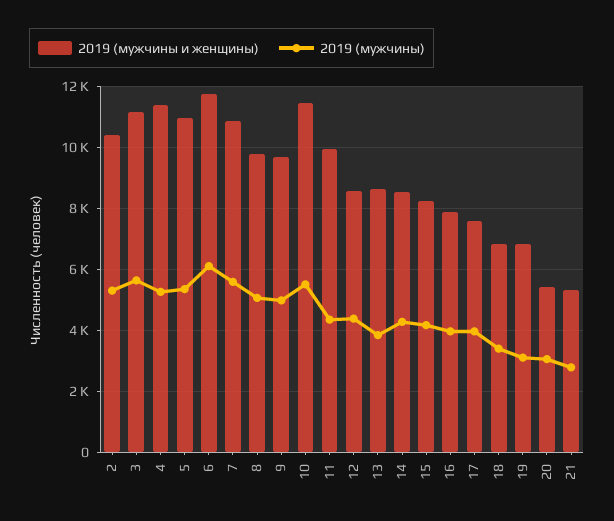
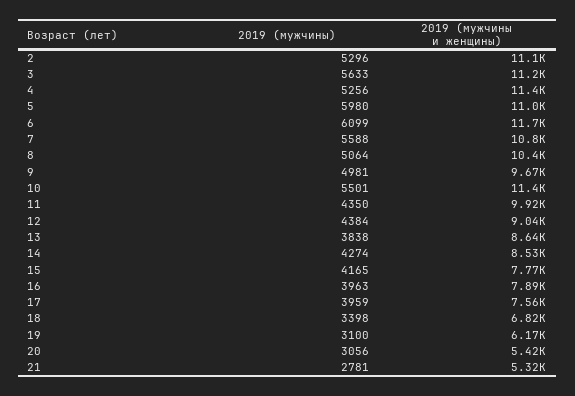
2019 (мужчины и женщины), 2: 10400 -> 11100
2019 (мужчины), 5: 5400 -> 5980
2019 (мужчины и женщины), 8: 9800 -> 10400
2019 (мужчины и женщины), 12: 8600 -> 9040
2019 (мужчины и женщины), 15: 8200 -> 7770
2019 (мужчины и женщины), 19: 6800 -> 6170

